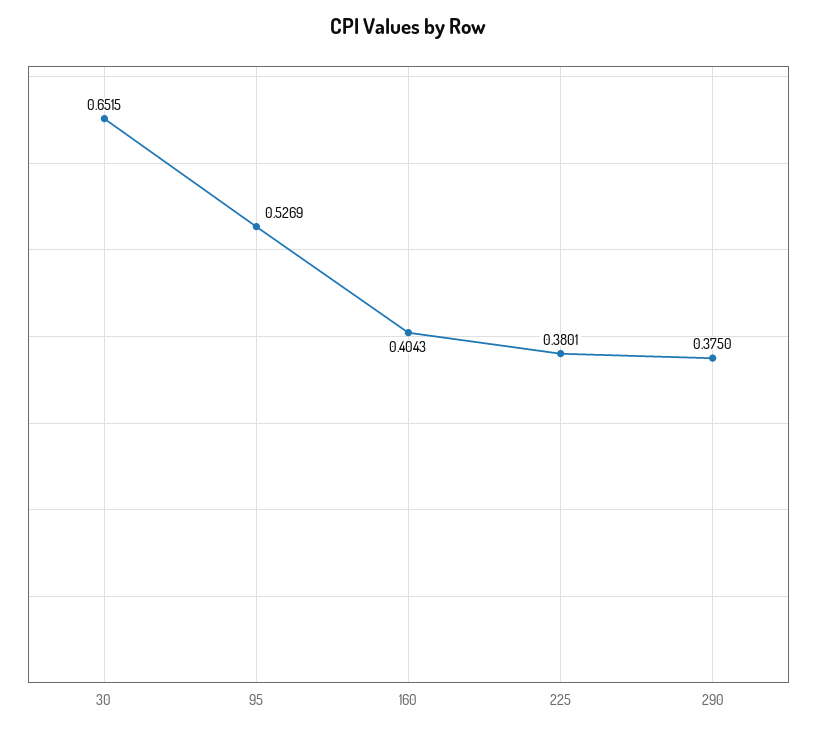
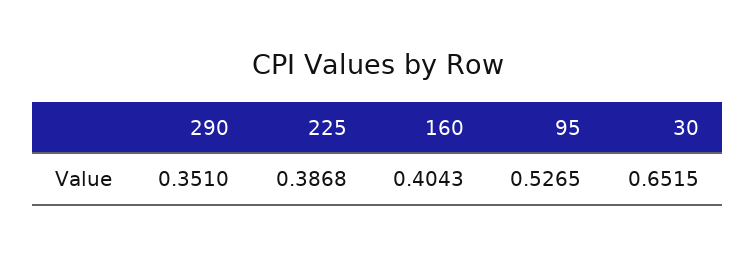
95: 0.5269 -> 0.5265
225: 0.3801 -> 0.3868
290: 0.375 -> 0.351

